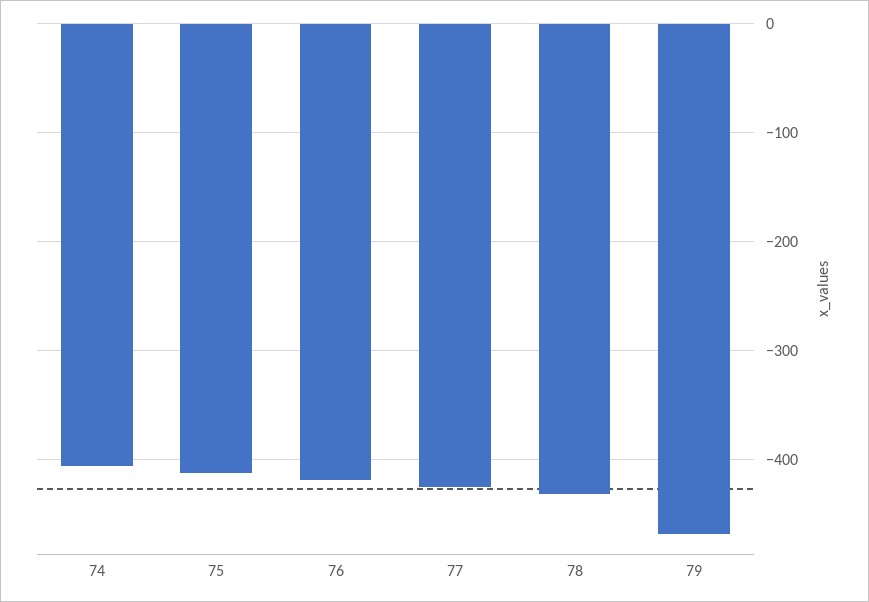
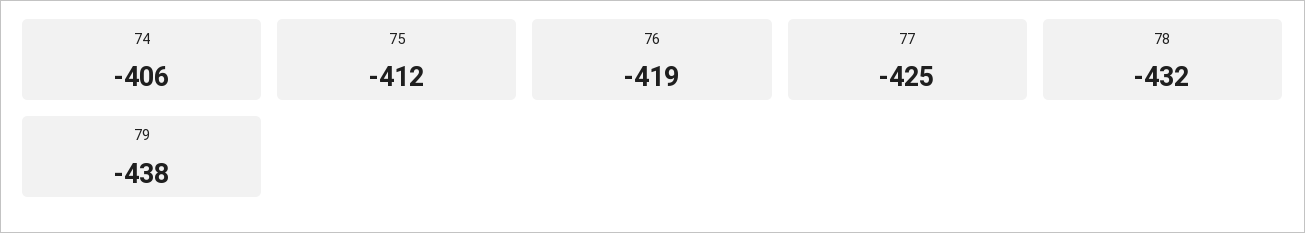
79: -470 -> -438

